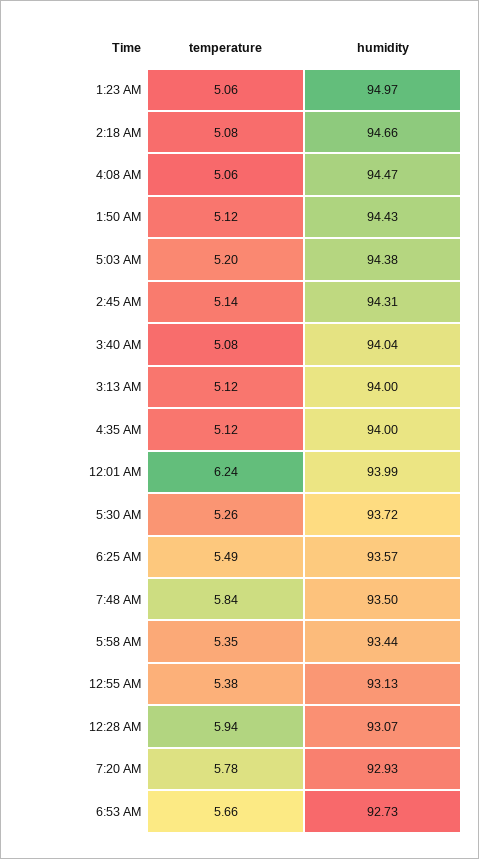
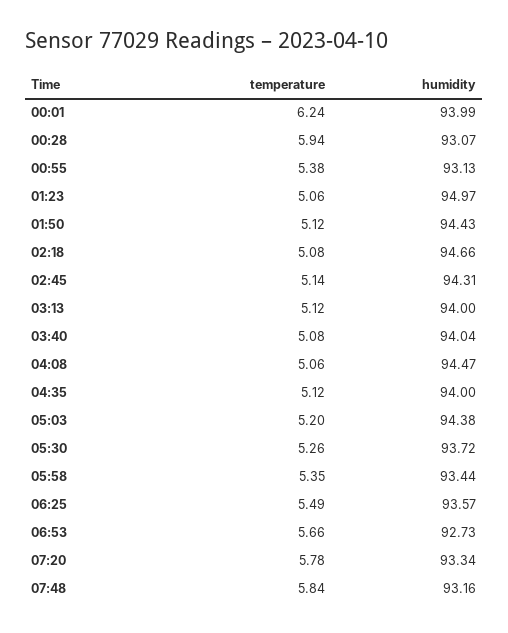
humidity, 7:48 AM: 93.5 -> 93.16
humidity, 7:20 AM: 92.93 -> 93.34

